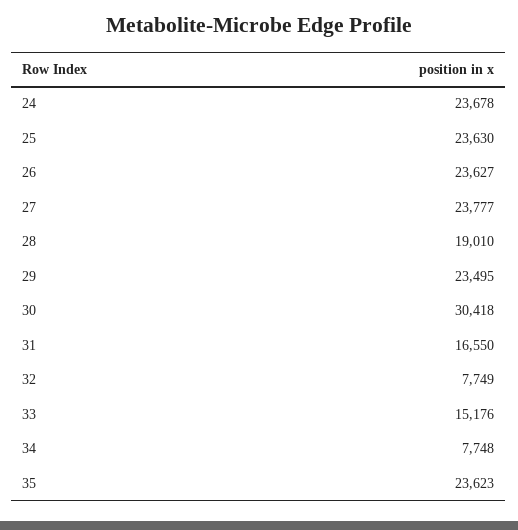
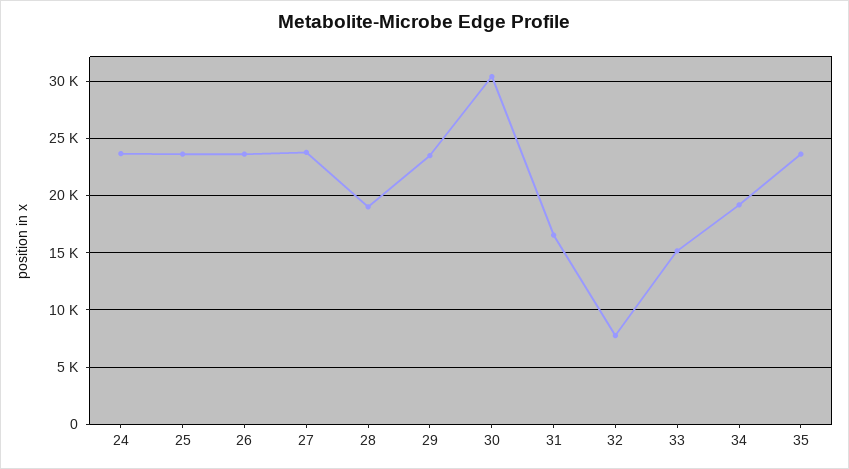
34: 7748 -> 19000

